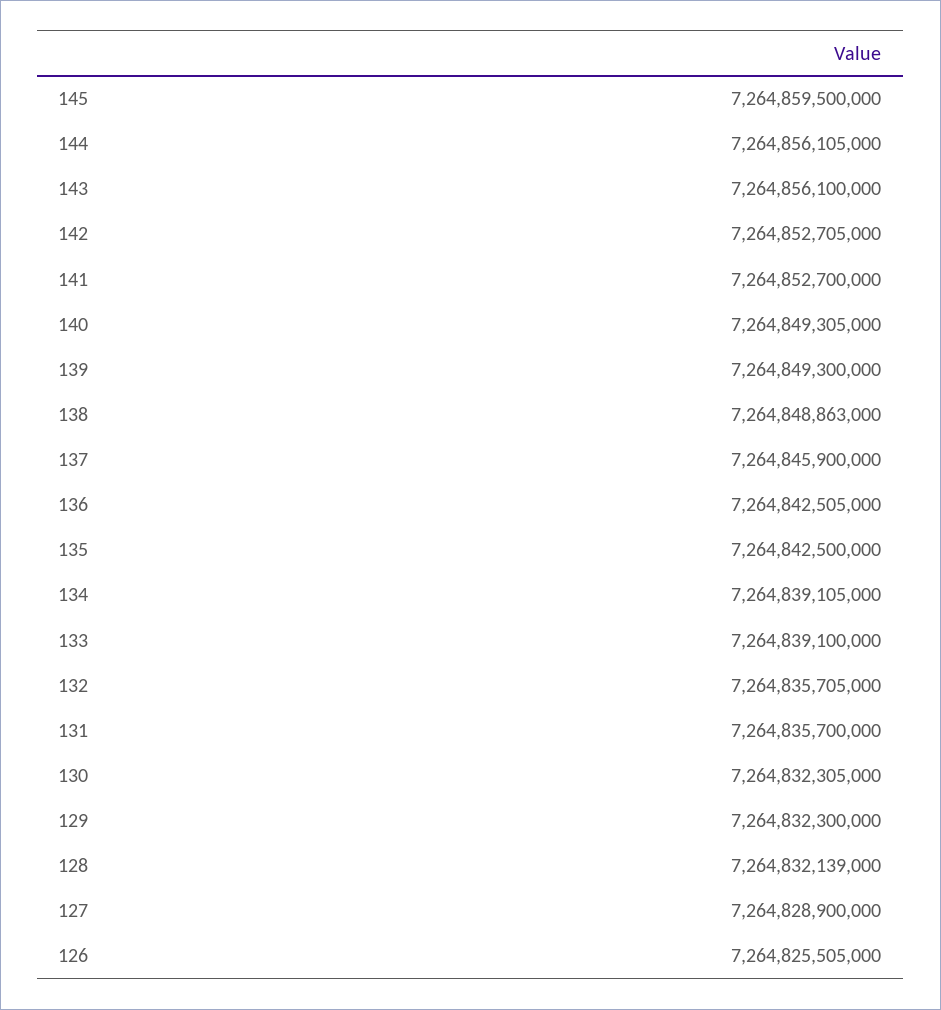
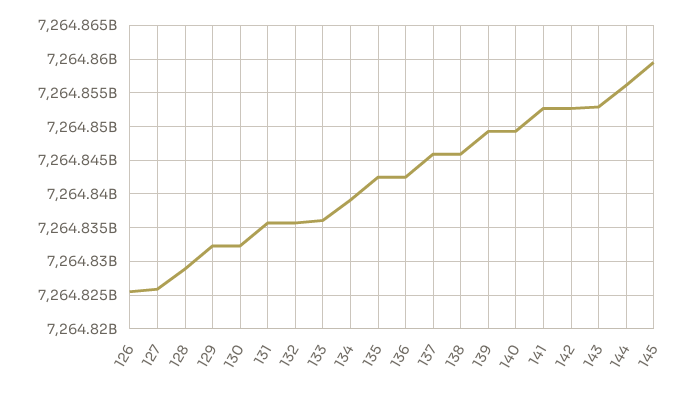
143: 7264856100000 -> 7264853000000
138: 7264848863000 -> 7264846000000
133: 7264839100000 -> 7264836000000
128: 7264832139000 -> 7264829000000
127: 7264828900000 -> 7264826000000

